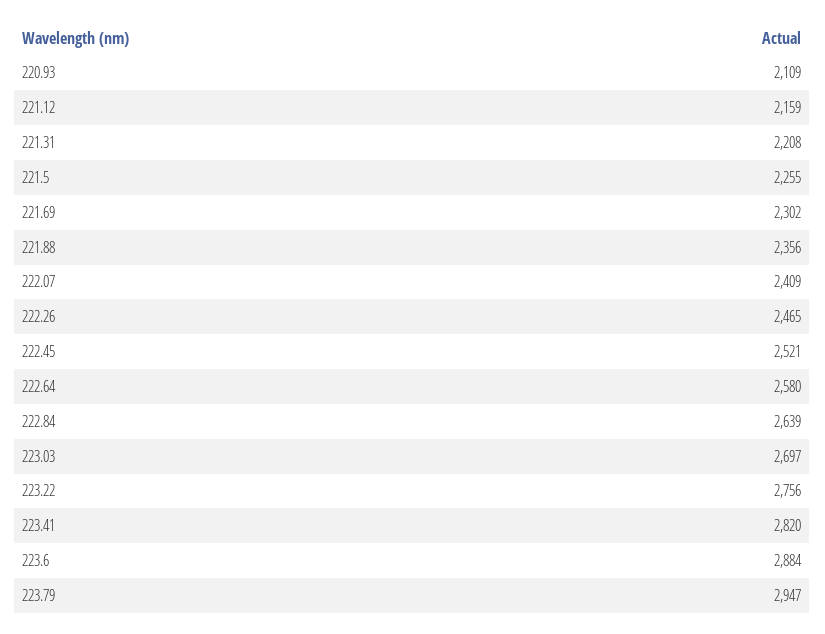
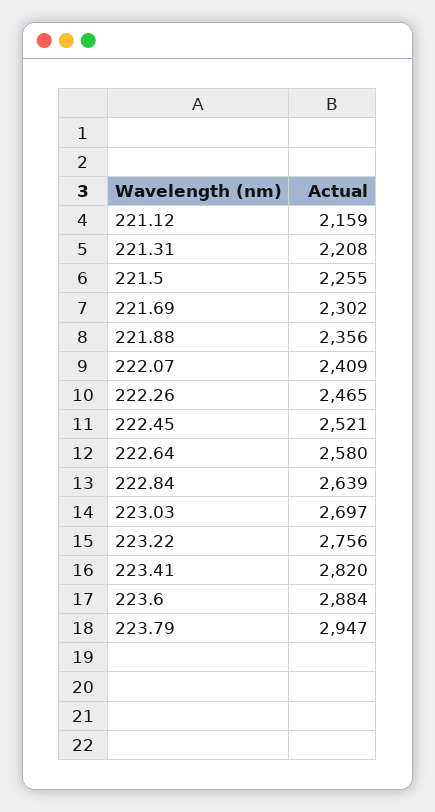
220.93: 2109 -> none

